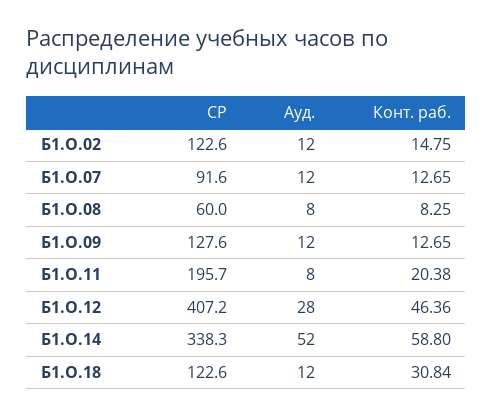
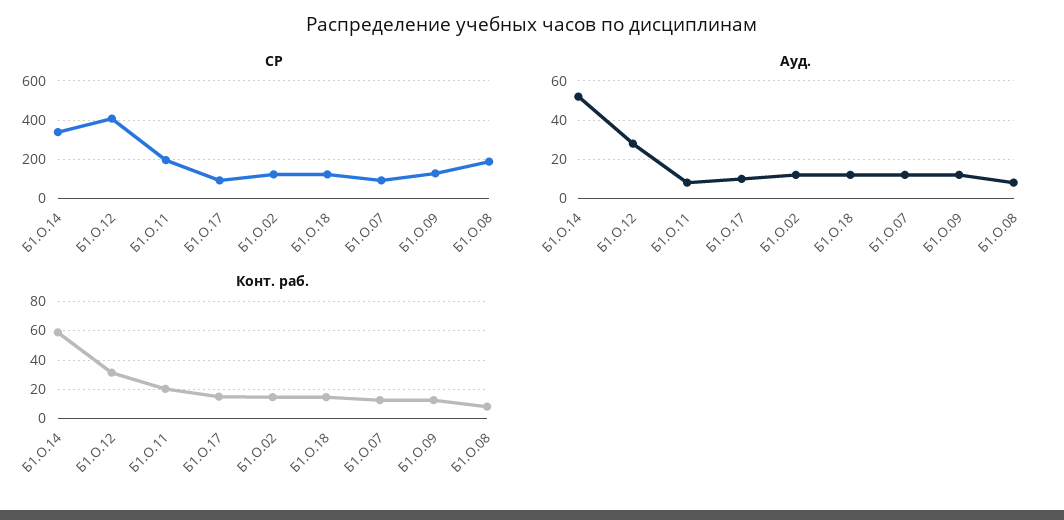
СР, Б1.О.08: 60 -> 200
Конт. раб., Б1.О.12: 46.36 -> 30
Конт. раб., Б1.О.18: 30.84 -> 15
СР, Б1.О.17: none -> 100
Ауд., Б1.О.17: none -> 10
Конт. раб., Б1.О.17: none -> 15

